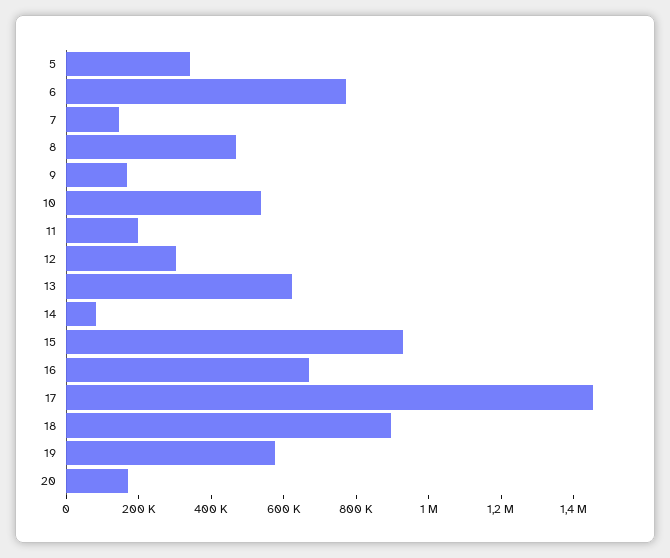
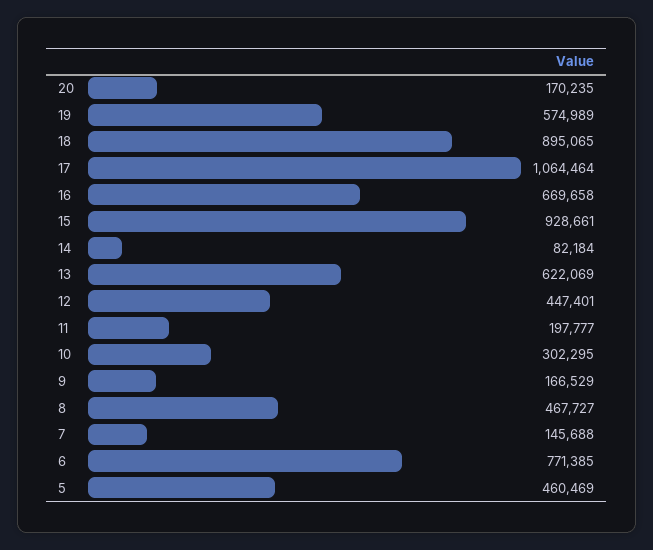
5: 350000 -> 460469
10: 550000 -> 302295
12: 300000 -> 447401
17: 1450000 -> 1064464

